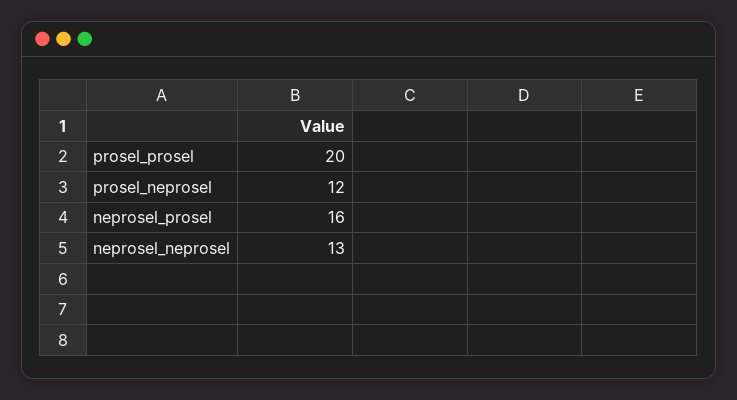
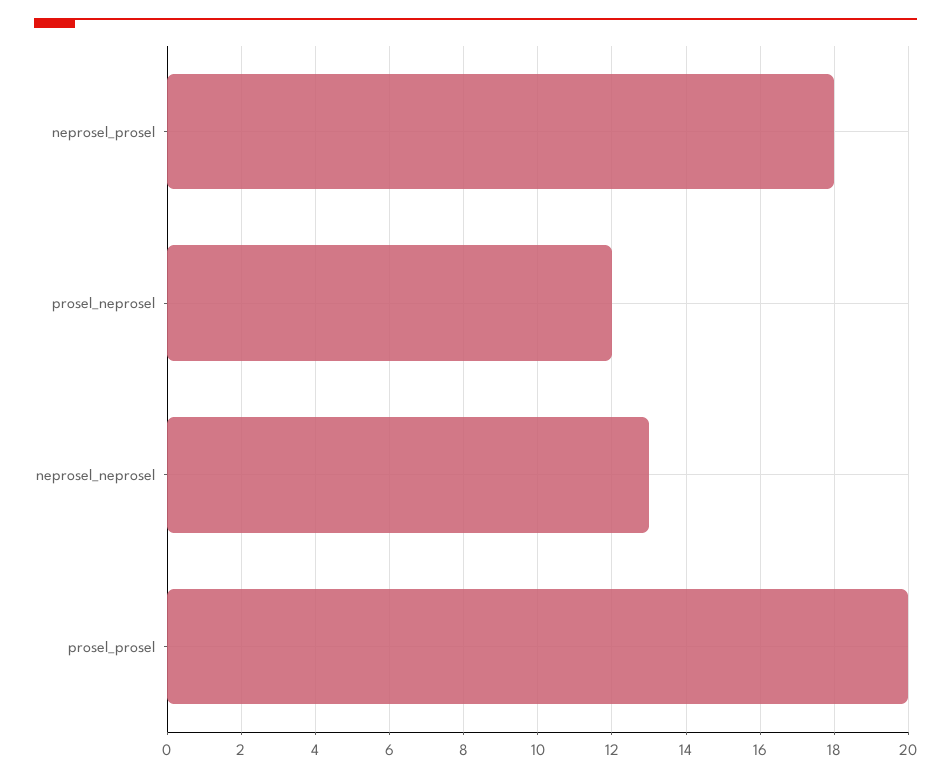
neprosel_prosel: 16 -> 18

